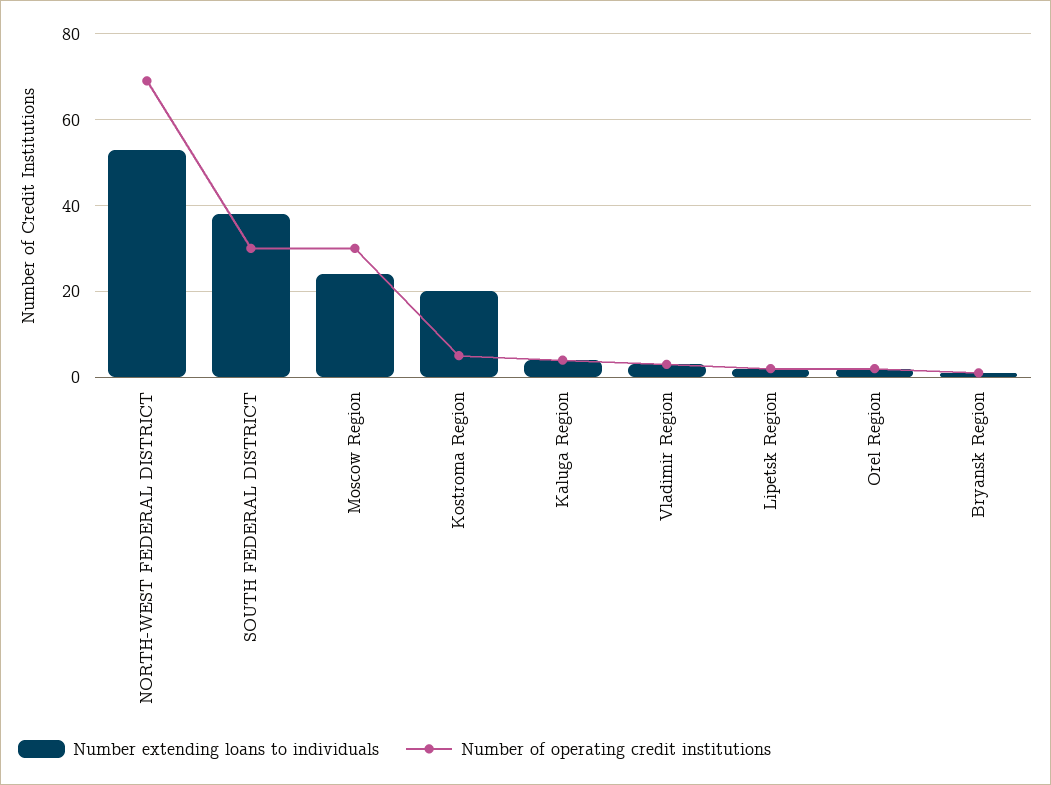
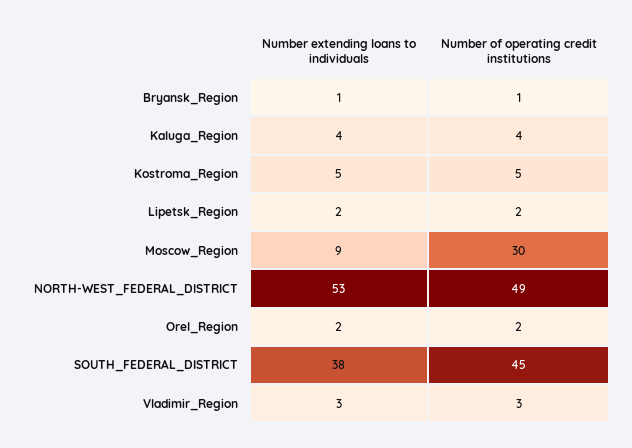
Number of operating credit institutions, NORTH-WEST FEDERAL DISTRICT: 70 -> 49
Number of operating credit institutions, SOUTH FEDERAL DISTRICT: 30 -> 45
Number extending loans to individuals, Moscow Region: 25 -> 9
Number extending loans to individuals, Kostroma Region: 20 -> 5

